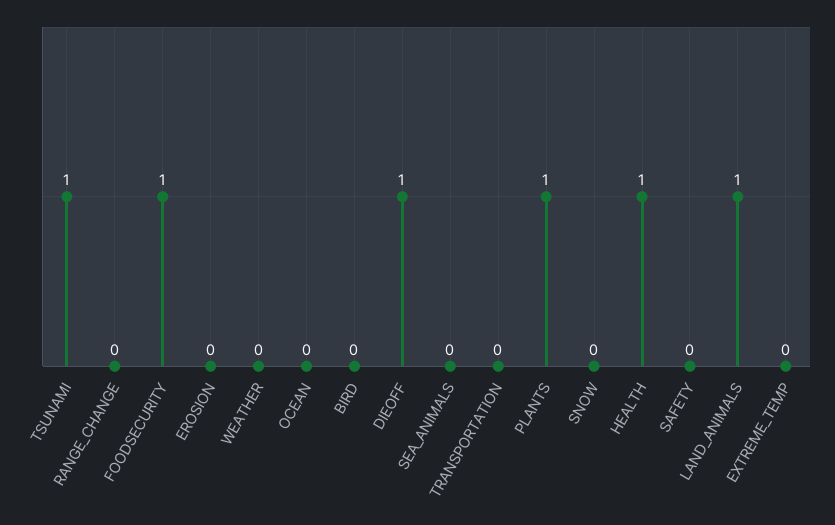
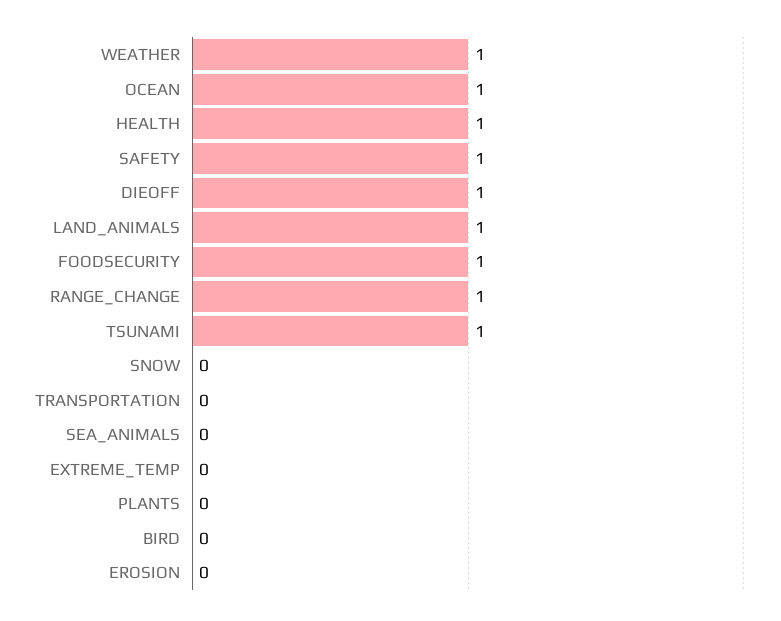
RANGE_CHANGE: 0 -> 1
WEATHER: 0 -> 1
OCEAN: 0 -> 1
PLANTS: 1 -> 0
SAFETY: 0 -> 1

